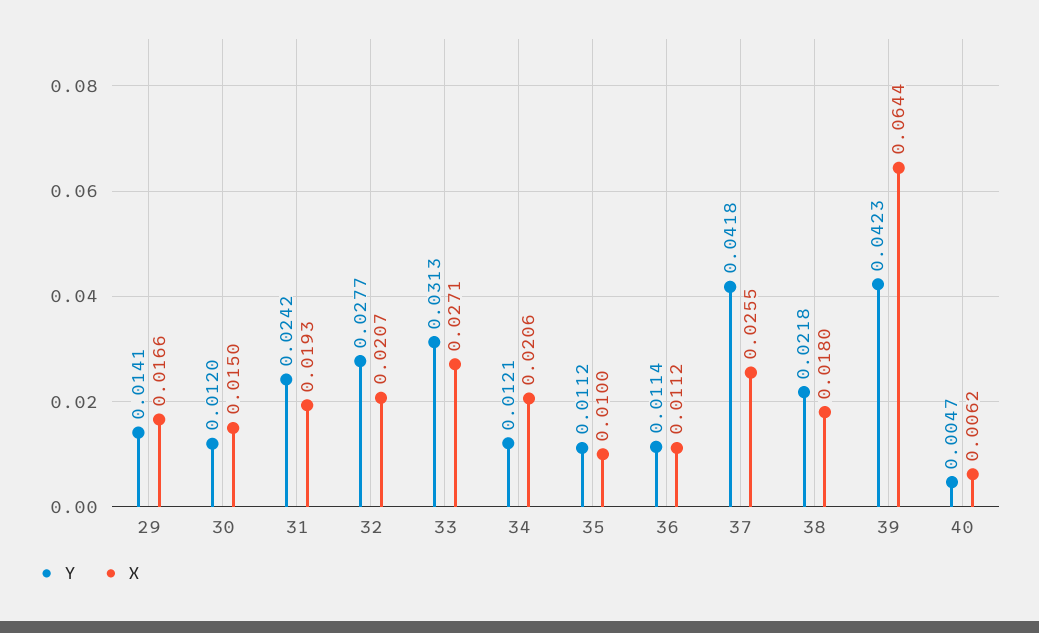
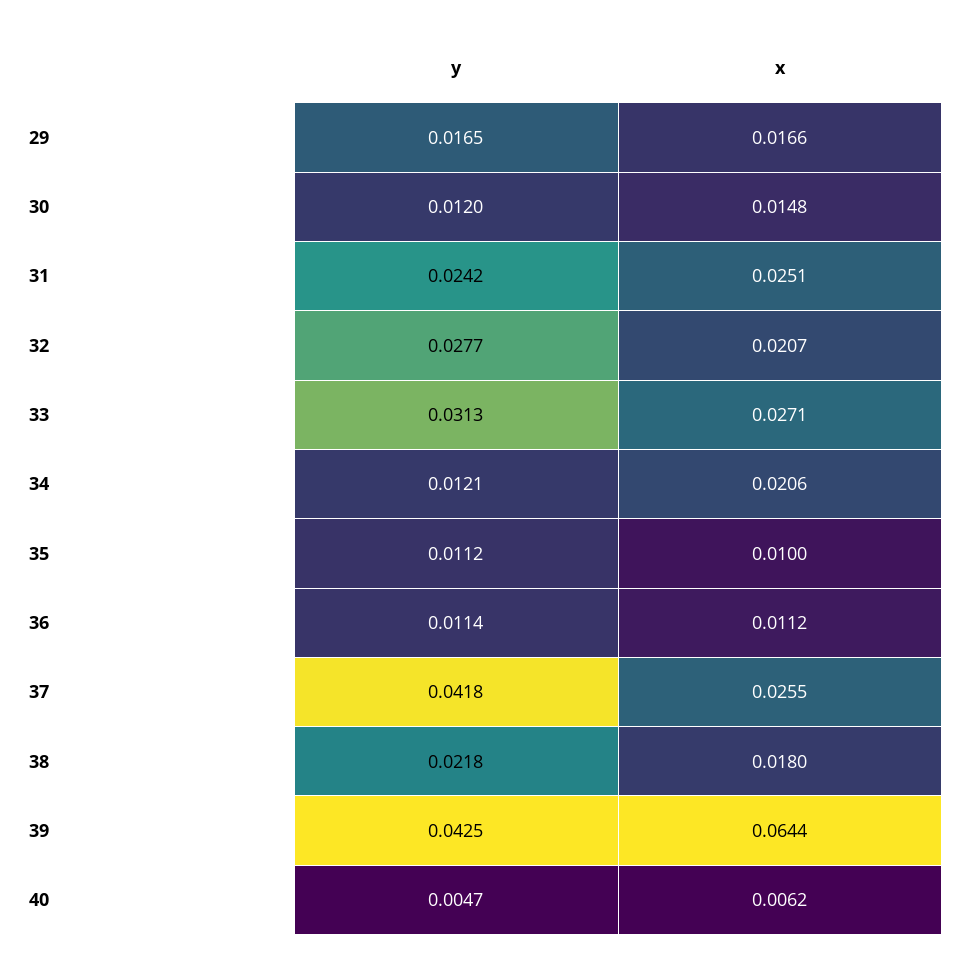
Y, 29: 0.0141 -> 0.0165
X, 30: 0.015 -> 0.0148
X, 31: 0.0193 -> 0.0251
Y, 39: 0.0423 -> 0.0425

